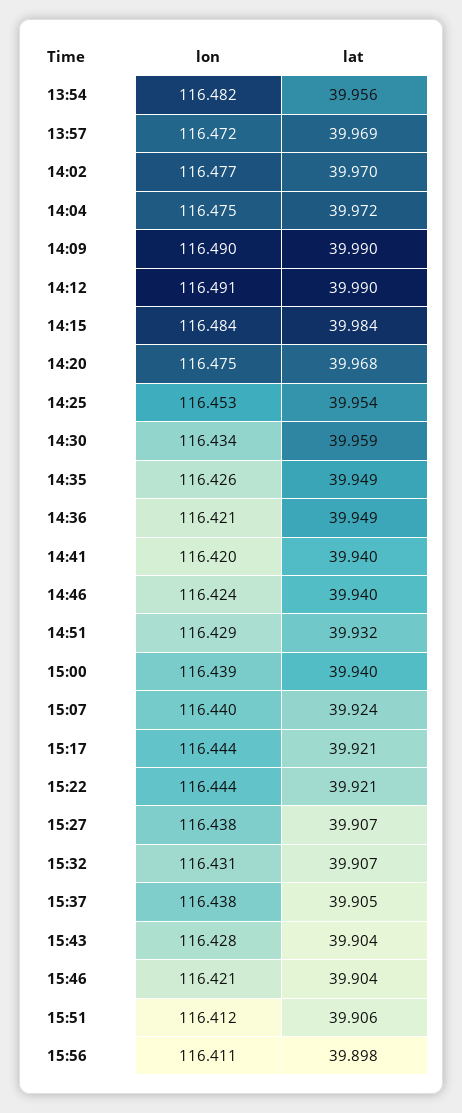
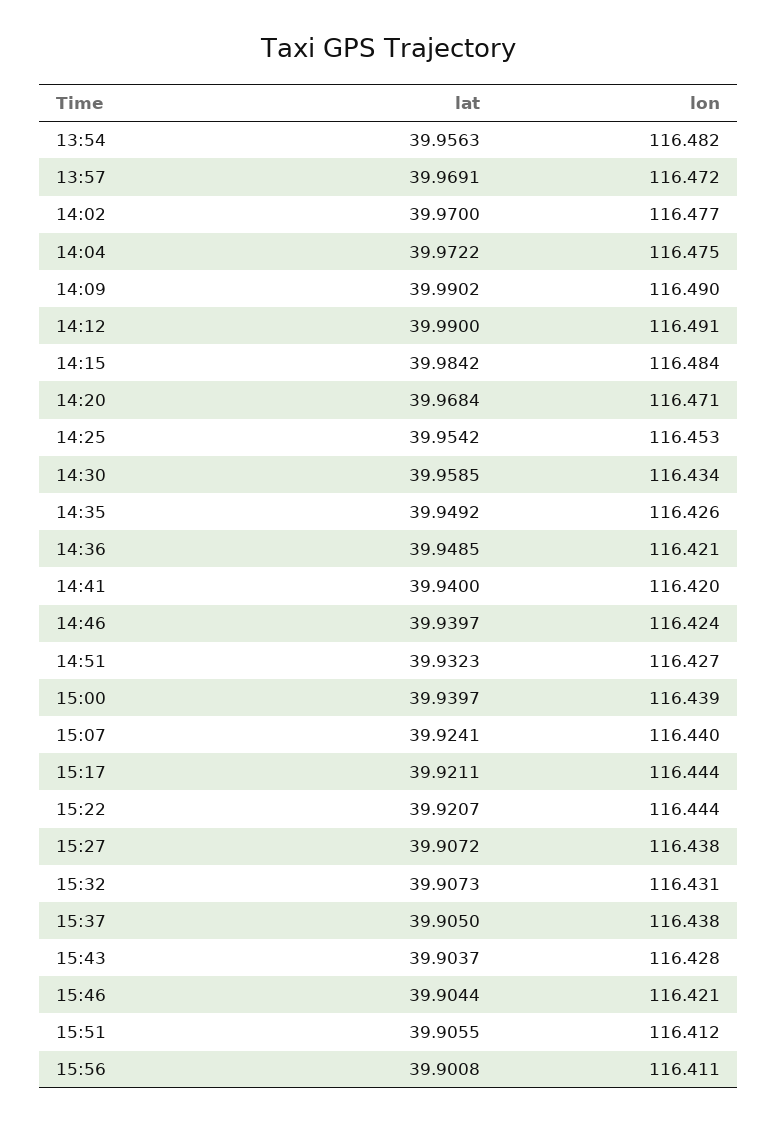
lon, 14:20: 116.475 -> 116.471
lon, 14:51: 116.429 -> 116.427
lat, 15:56: 39.898 -> 39.9008

